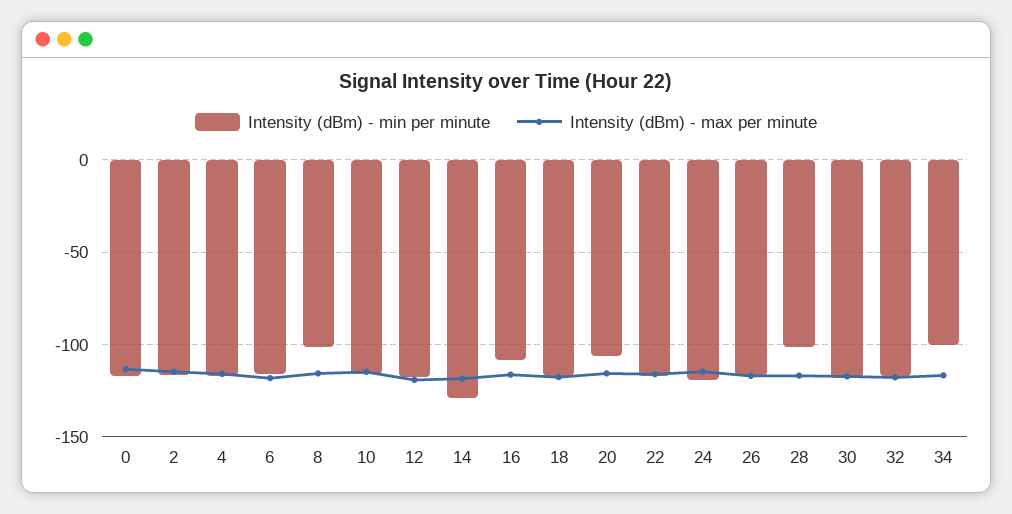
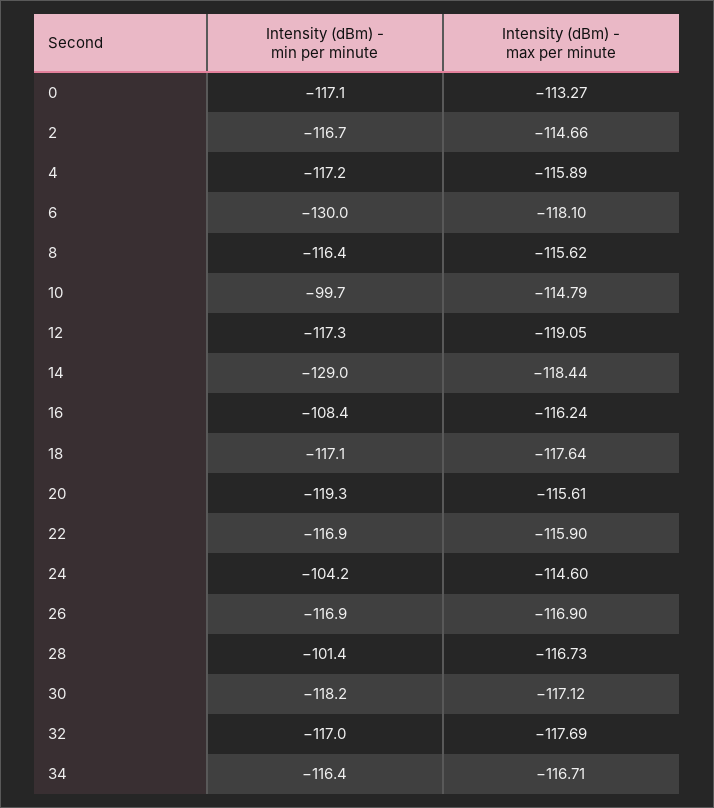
Intensity (dBm) - min per minute, 6: -115 -> -130
Intensity (dBm) - min per minute, 8: -100 -> -116.4
Intensity (dBm) - min per minute, 10: -115 -> -99.7
Intensity (dBm) - min per minute, 20: -105 -> -119.3
Intensity (dBm) - min per minute, 24: -120 -> -104.2
Intensity (dBm) - min per minute, 34: -100 -> -116.4

